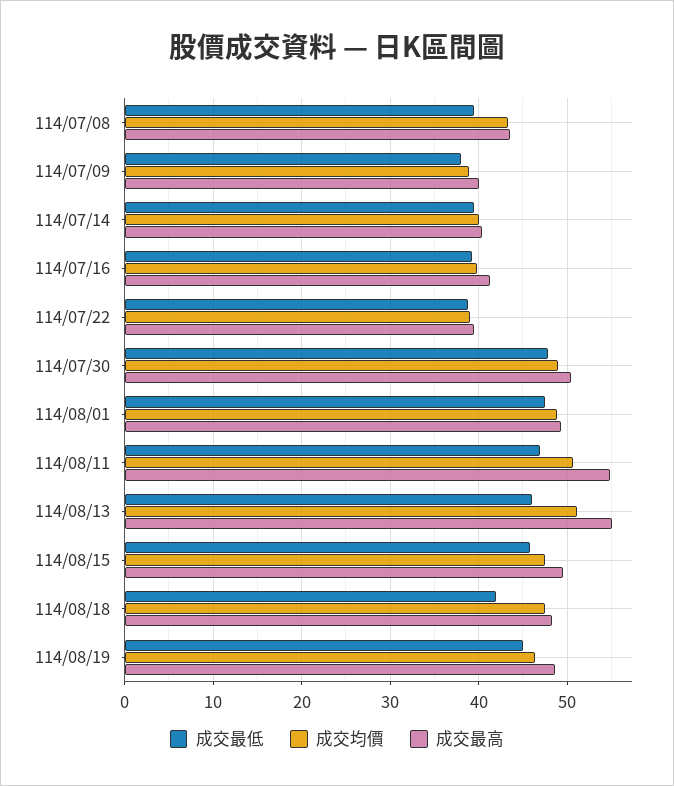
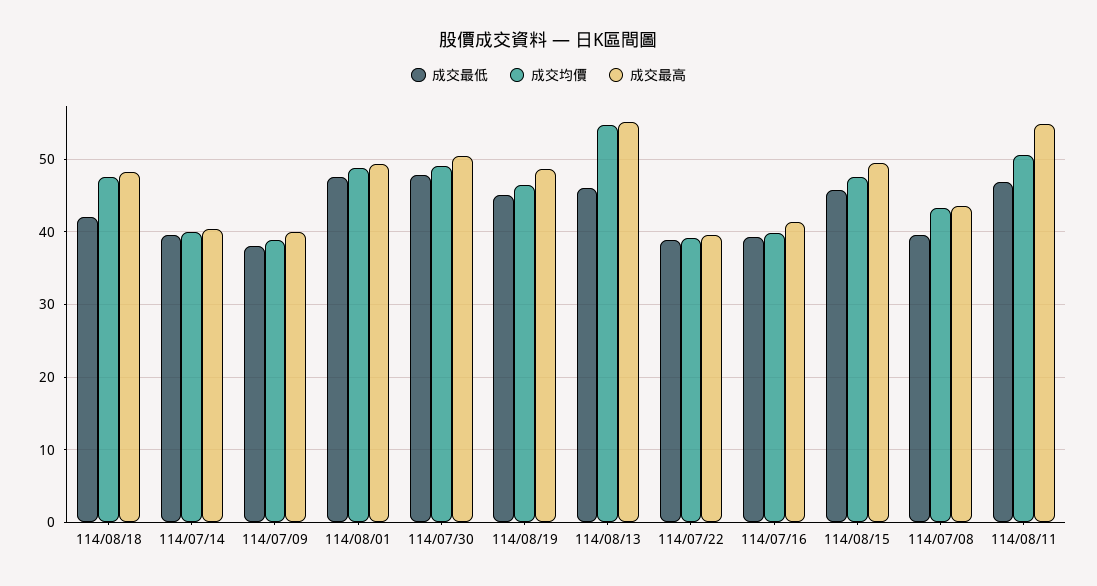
成交均價, 114/08/13: 51 -> 55

